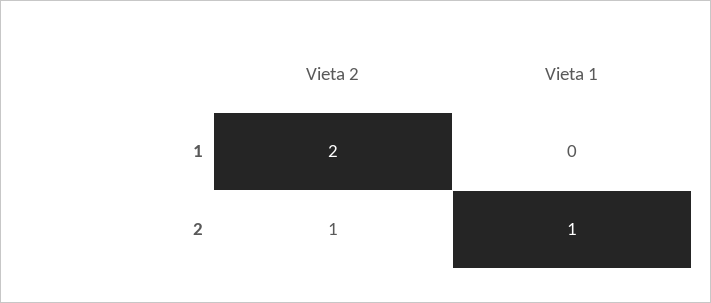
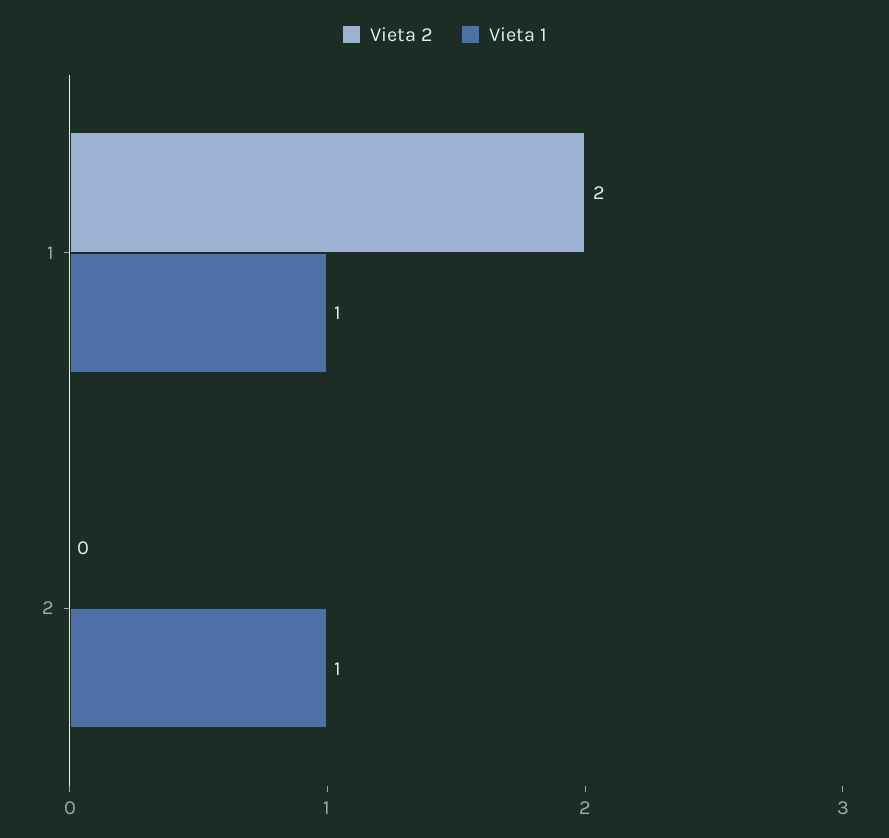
Vieta 1, 1: 0 -> 1
Vieta 2, 2: 1 -> 0

